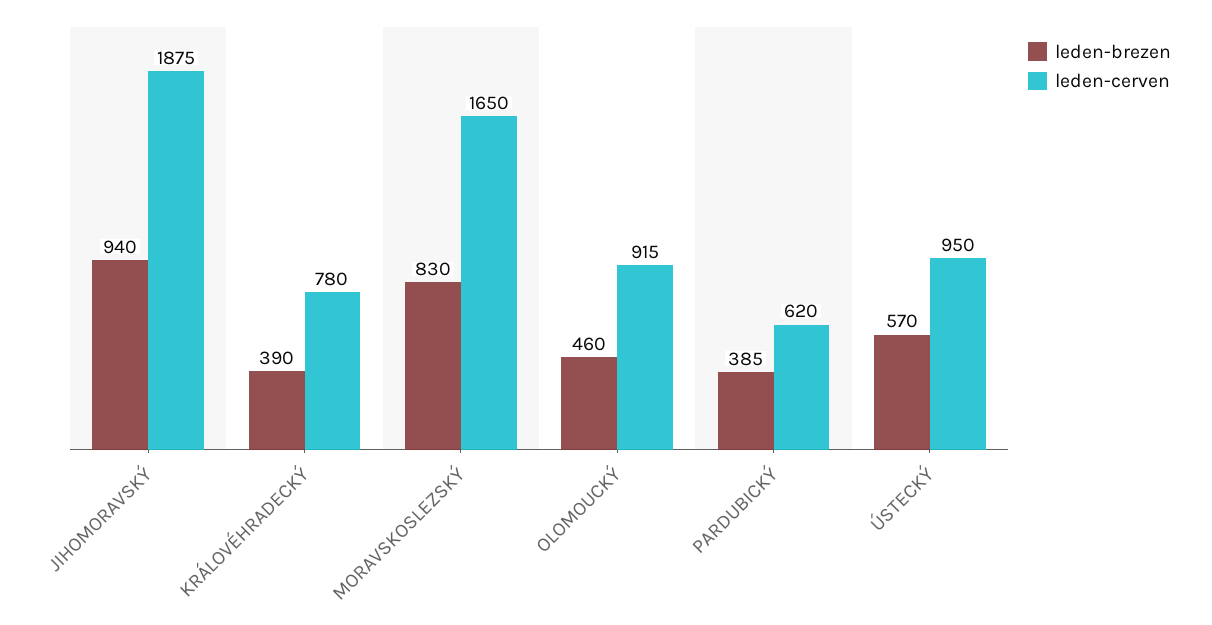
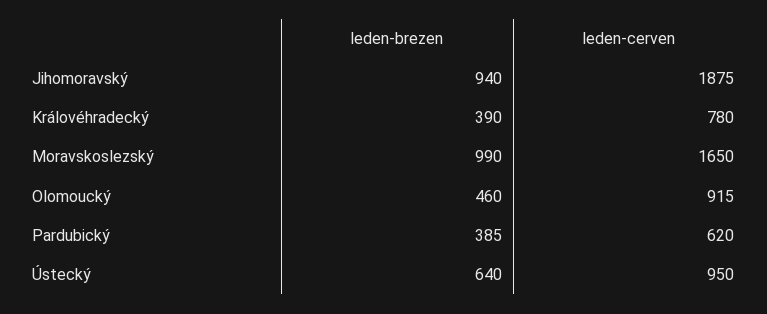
leden-brezen, MORAVSKOSLEZSKÝ: 830 -> 990
leden-brezen, ÚSTECKÝ: 570 -> 640

